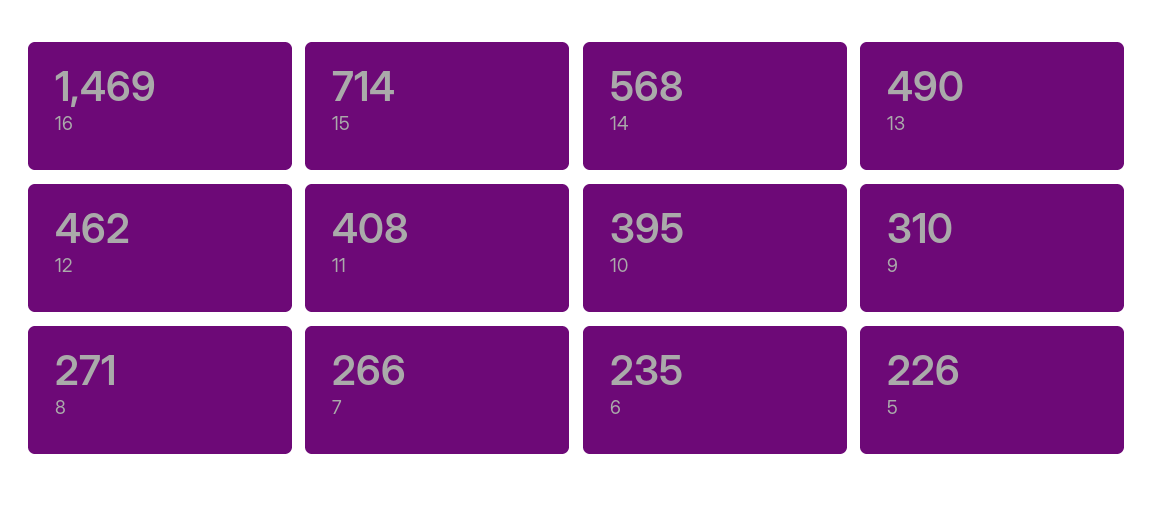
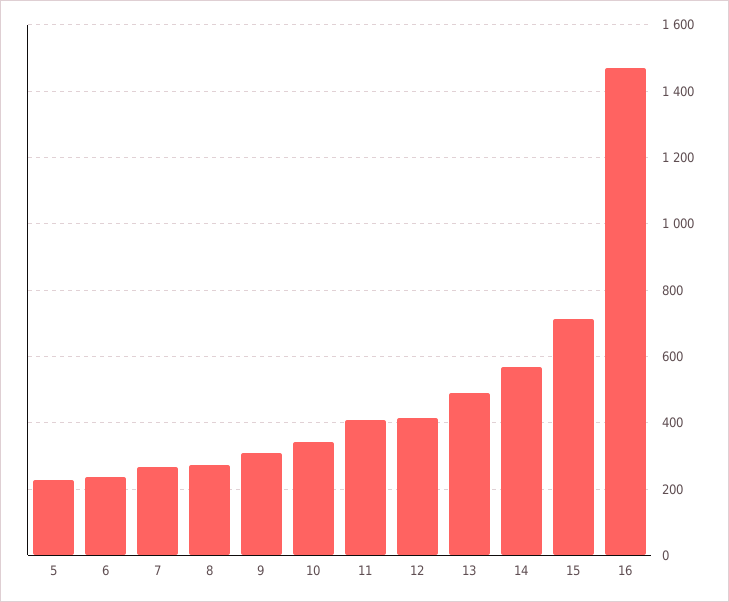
12: 462 -> 420
10: 395 -> 340

